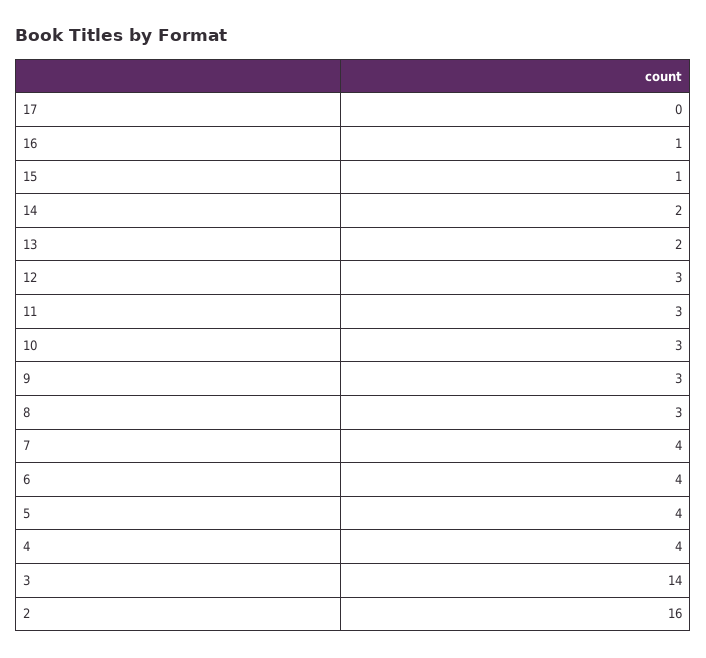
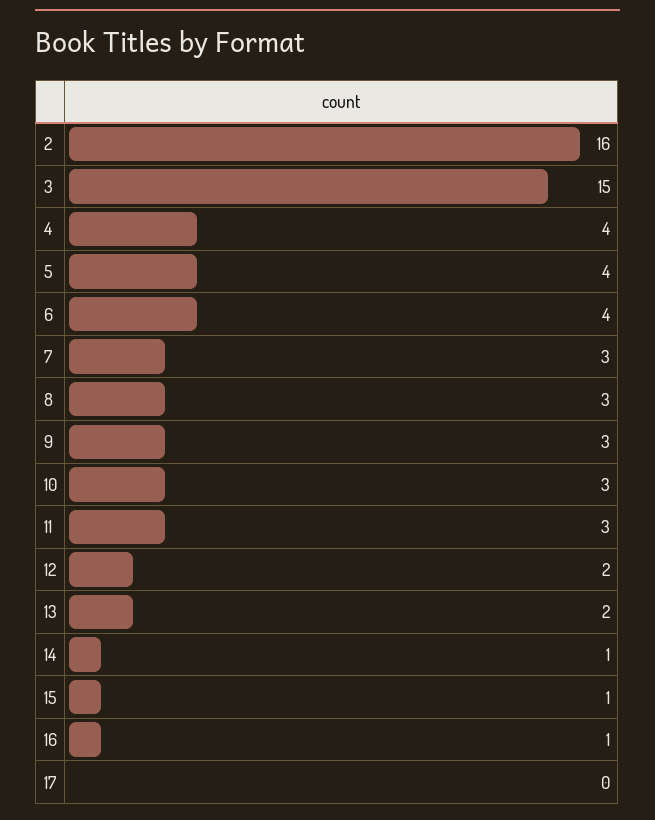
14: 2 -> 1
12: 3 -> 2
7: 4 -> 3
3: 14 -> 15

